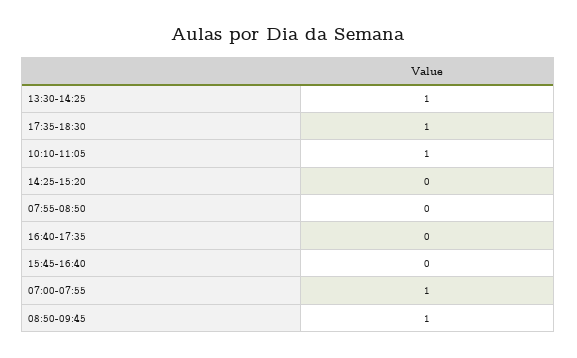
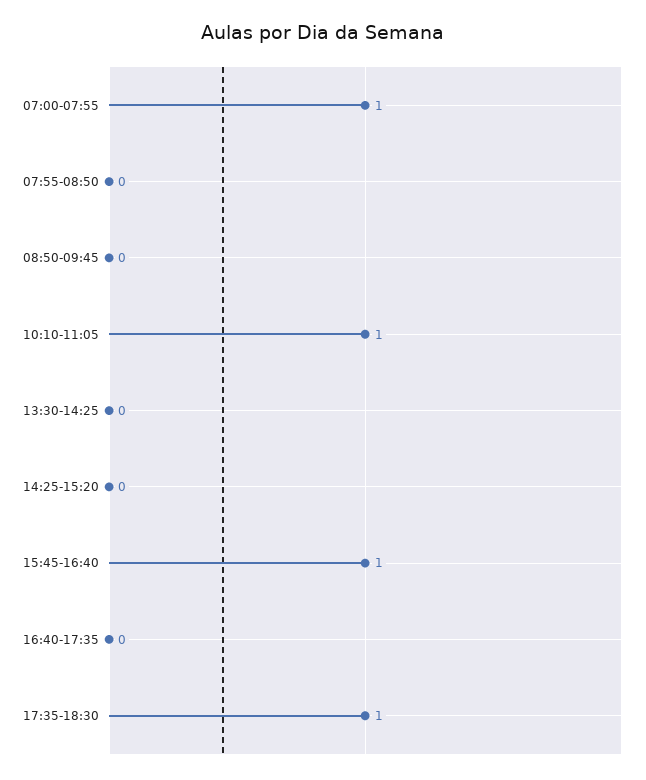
13:30-14:25: 1 -> 0
15:45-16:40: 0 -> 1
08:50-09:45: 1 -> 0

